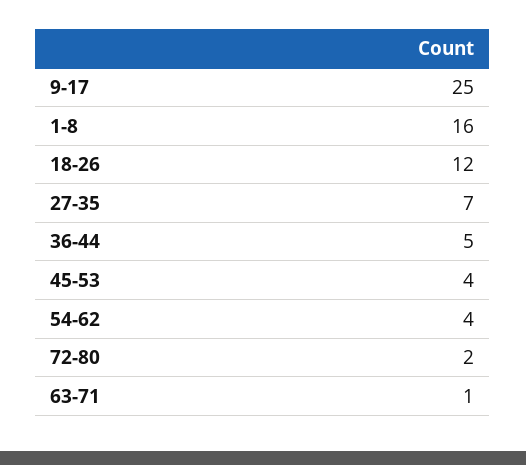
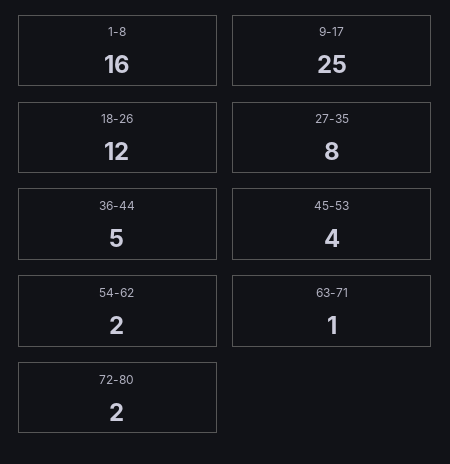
27-35: 7 -> 8
54-62: 4 -> 2

